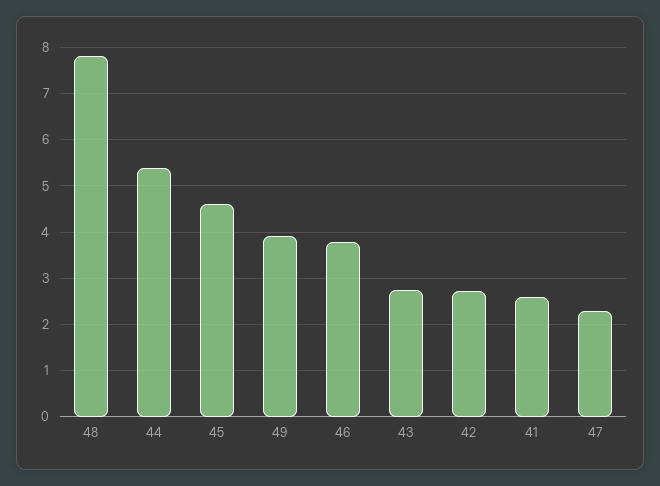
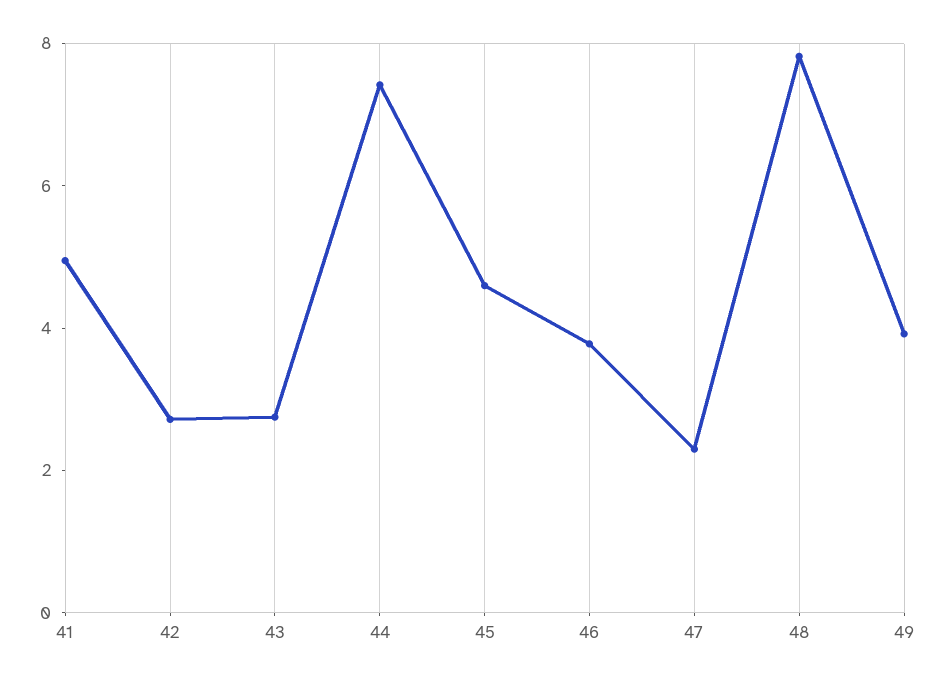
44: 5.4 -> 7.5
41: 2.6 -> 5

